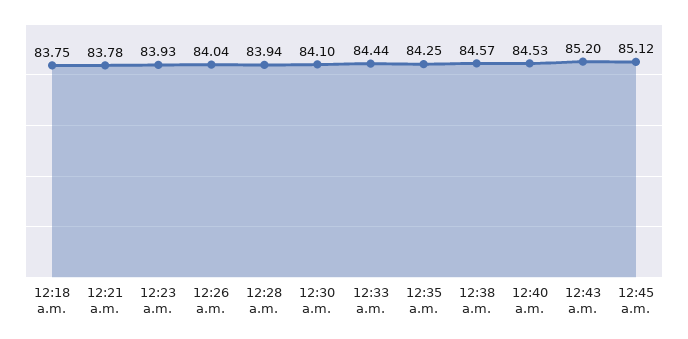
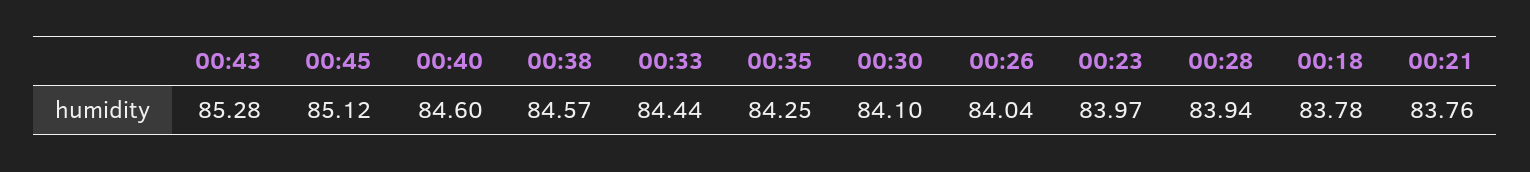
12:18 a.m.: 83.75 -> 83.78
12:21 a.m.: 83.78 -> 83.76
12:23 a.m.: 83.93 -> 83.97
12:40 a.m.: 84.53 -> 84.6
12:43 a.m.: 85.2 -> 85.28

